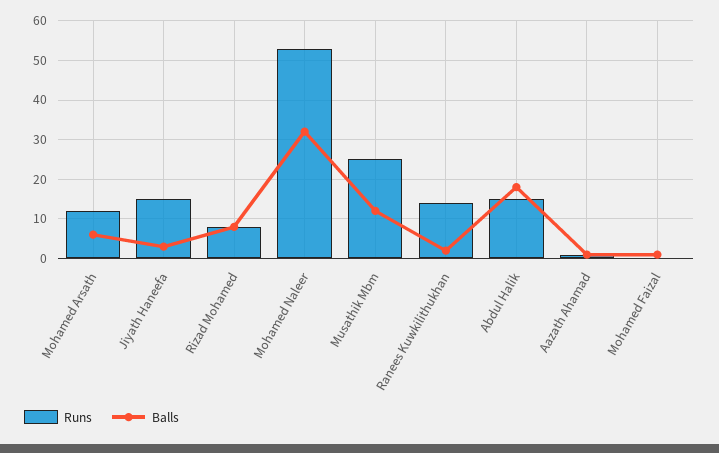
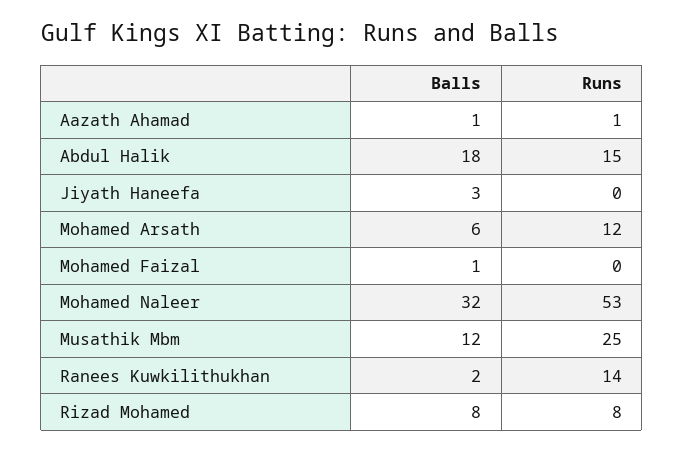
Runs, Jiyath Haneefa: 15 -> 0

